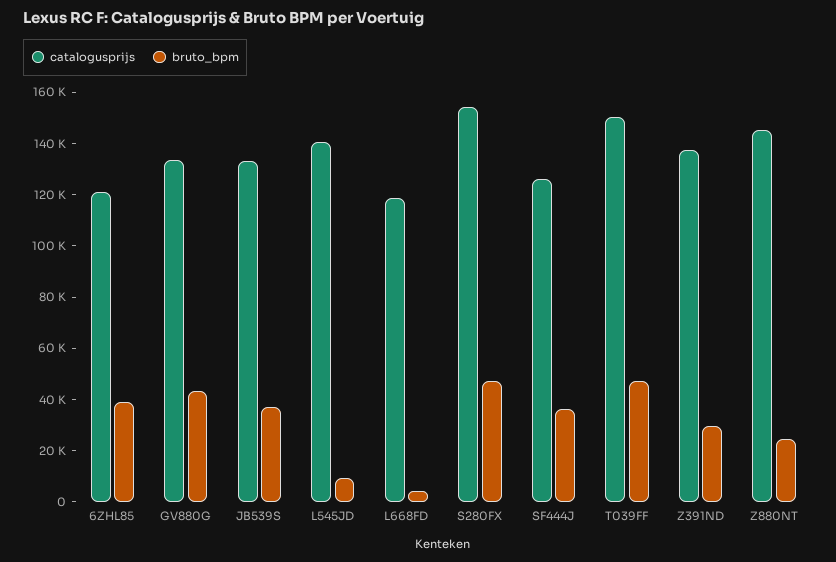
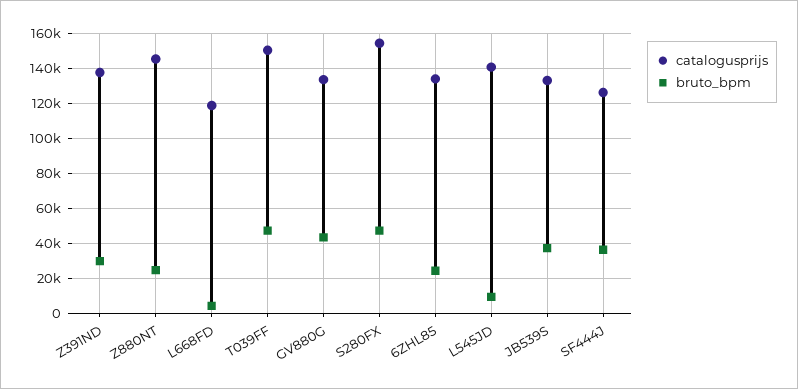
catalogusprijs, 6ZHL85: 120000 -> 135000
bruto_bpm, 6ZHL85: 40000 -> 25000

